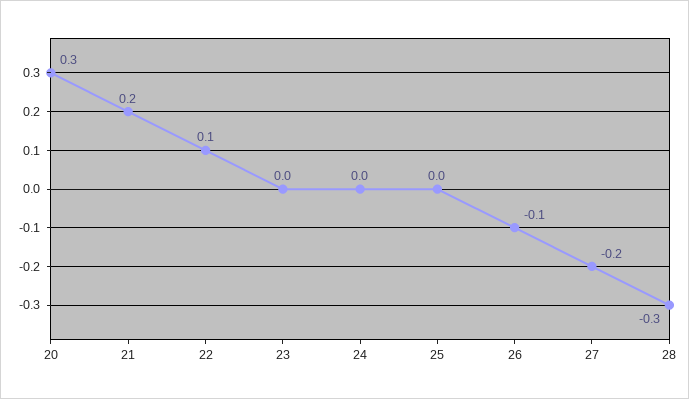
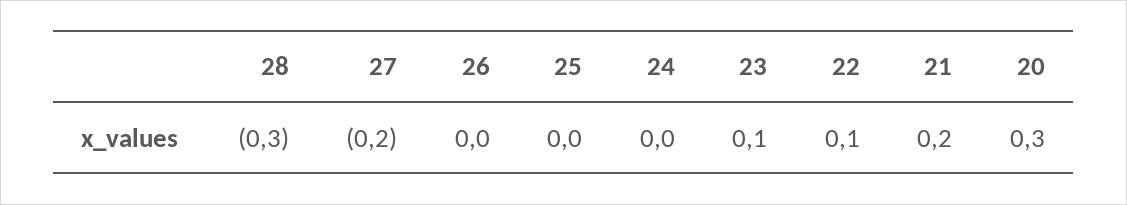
23: 0 -> 0.1
26: -0.1 -> 0

